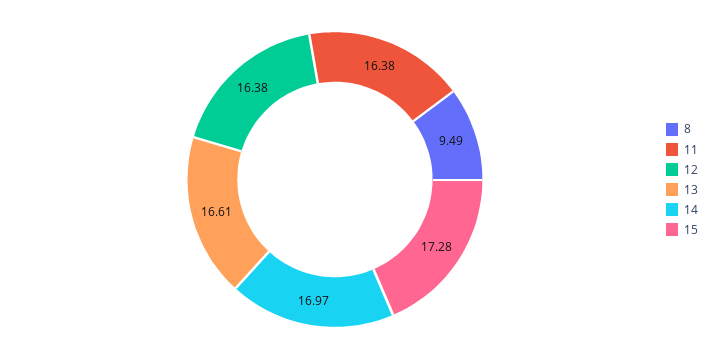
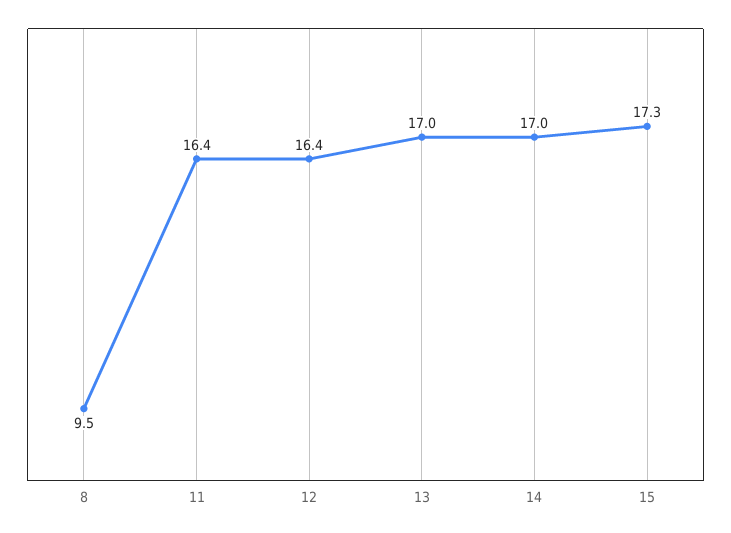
13: 16.61 -> 17

